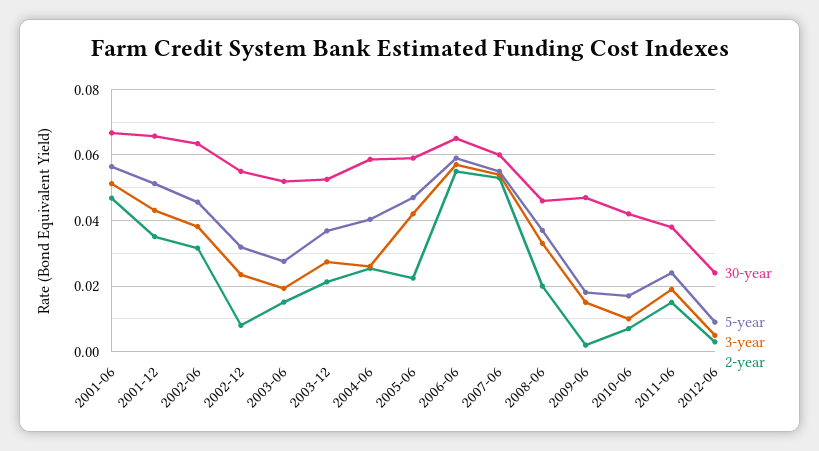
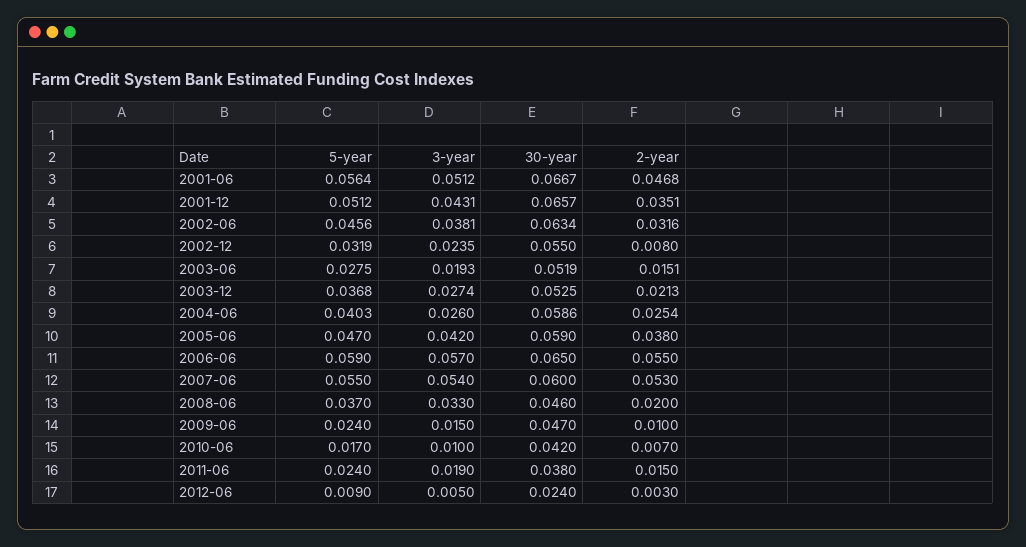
2-year, 2005-06: 0.022 -> 0.038
5-year, 2009-06: 0.018 -> 0.024
2-year, 2009-06: 0.002 -> 0.01

